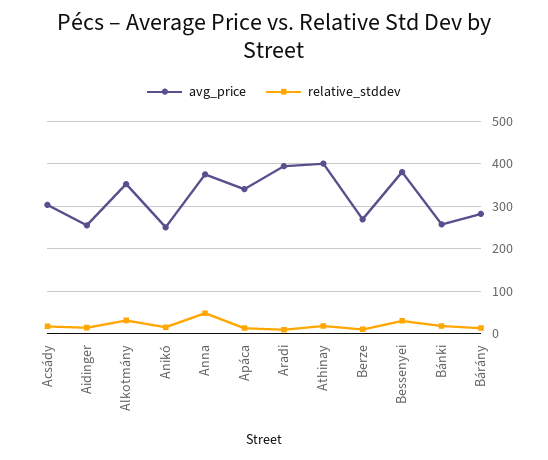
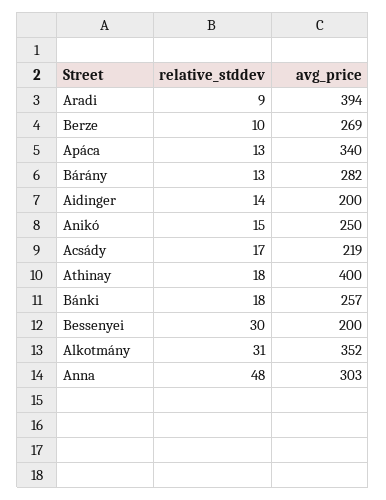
avg_price, Acsády: 300 -> 219
avg_price, Aidinger: 260 -> 200
avg_price, Anna: 380 -> 303
avg_price, Bessenyei: 380 -> 200

